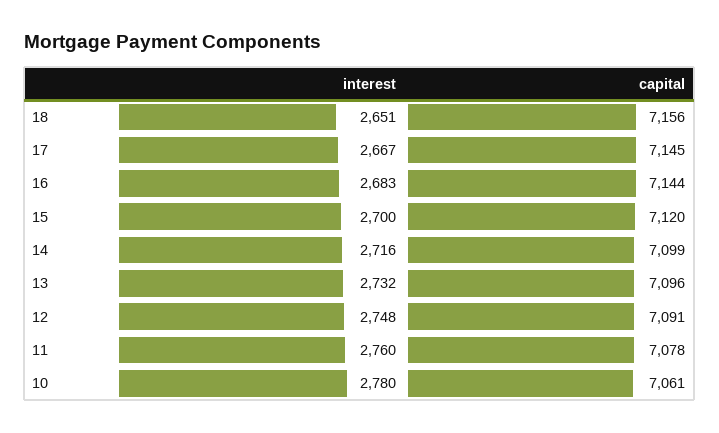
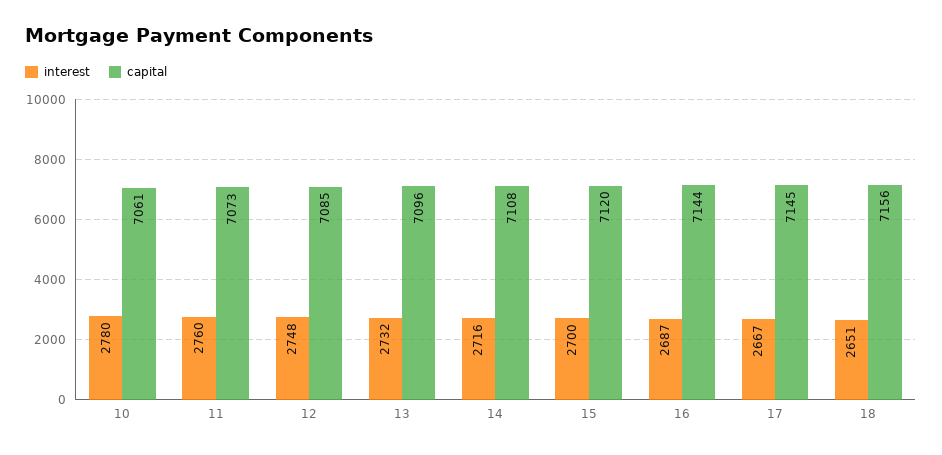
interest, 16: 2683 -> 2687
capital, 14: 7099 -> 7108
capital, 12: 7091 -> 7085
capital, 11: 7078 -> 7073

